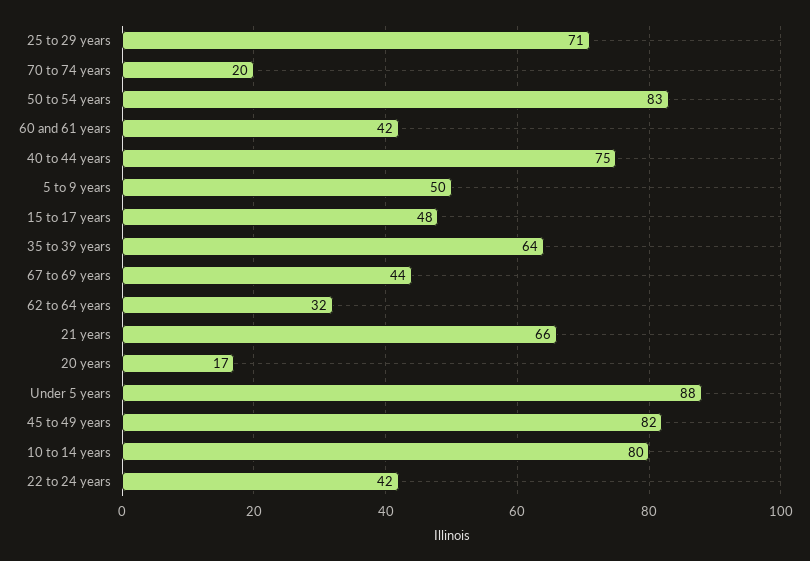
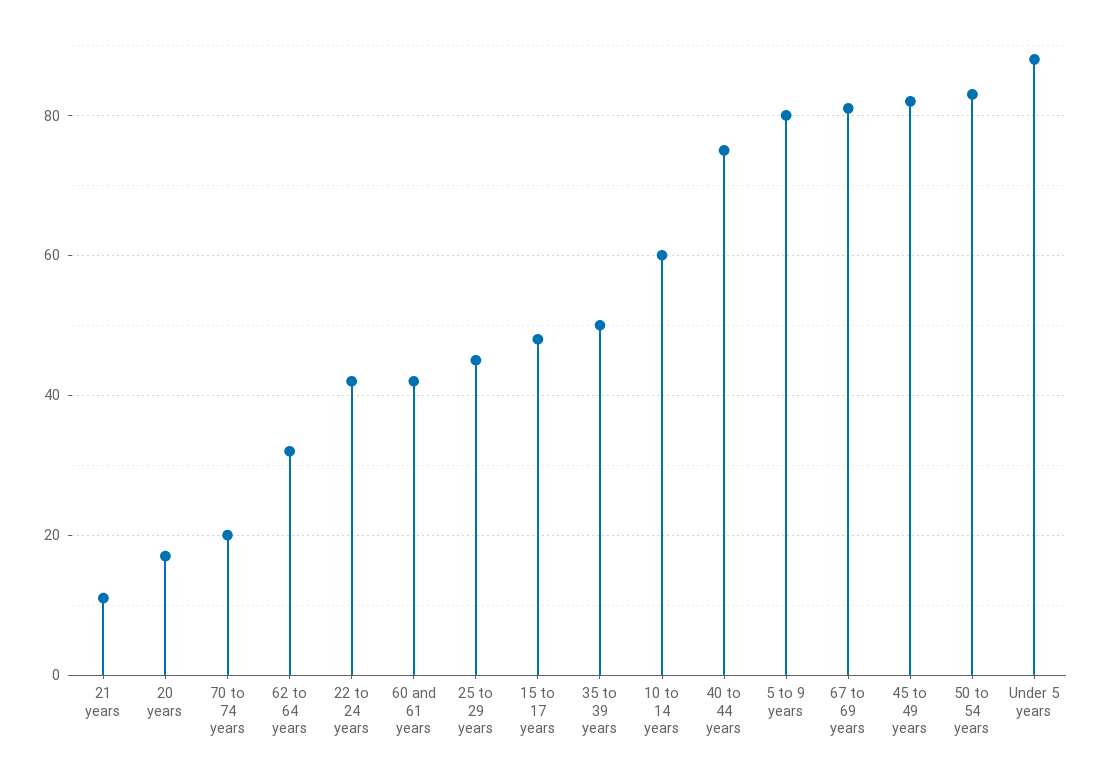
25 to 29 years: 71 -> 45
5 to 9 years: 50 -> 80
35 to 39 years: 64 -> 50
67 to 69 years: 44 -> 80
21 years: 66 -> 10
10 to 14 years: 80 -> 60

